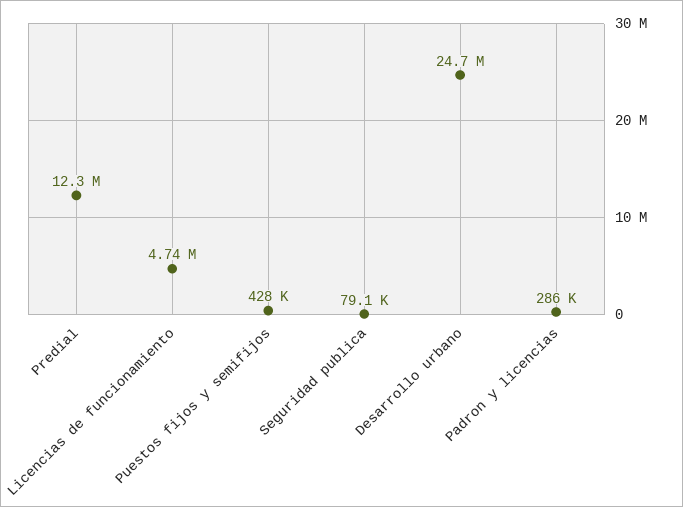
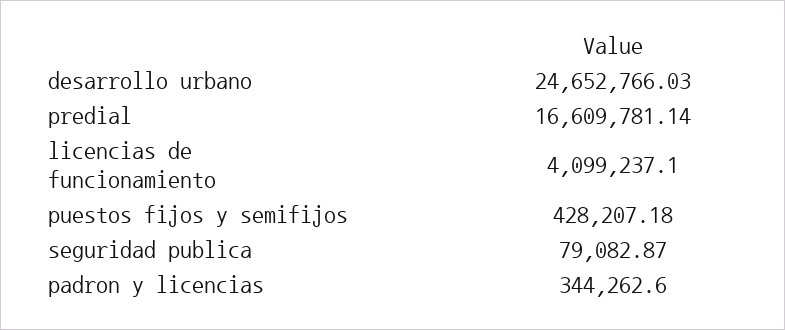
Predial: 12300000 -> 16609781.14
Licencias de funcionamiento: 4740000 -> 4099237.1
Padron y licencias: 286000 -> 344262.6

